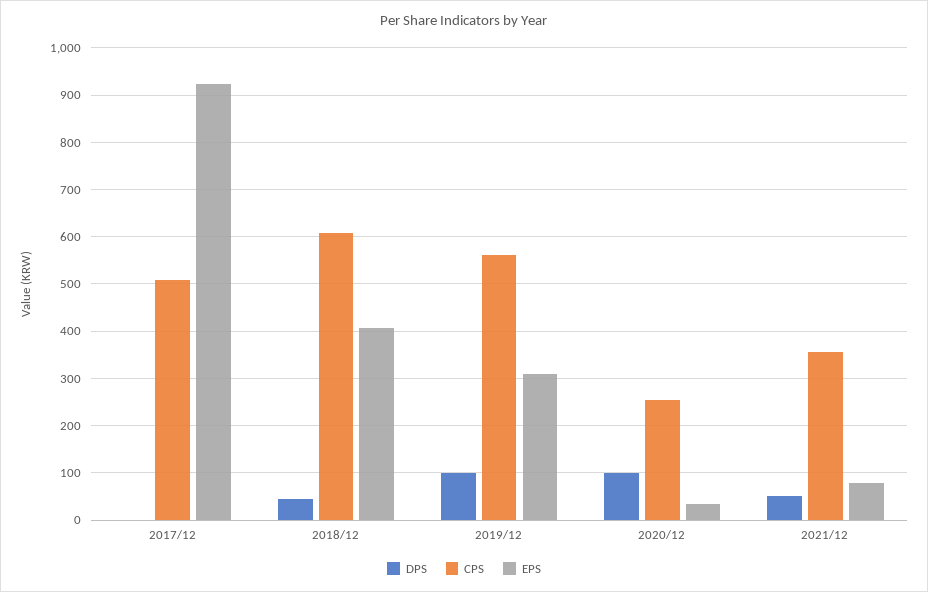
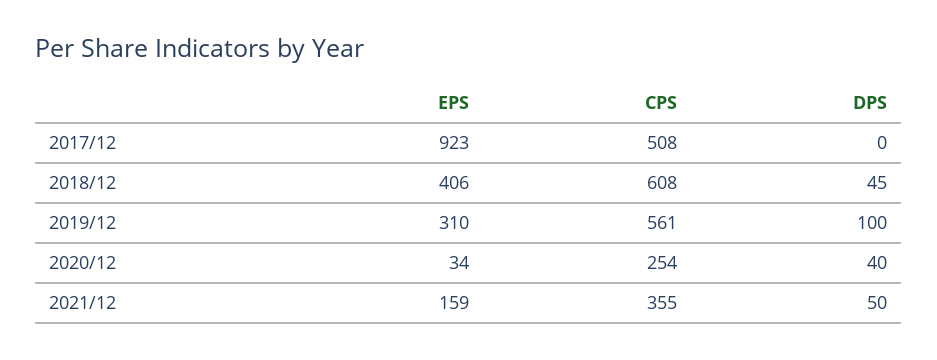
DPS, 2020/12: 100 -> 40
EPS, 2021/12: 80 -> 159

